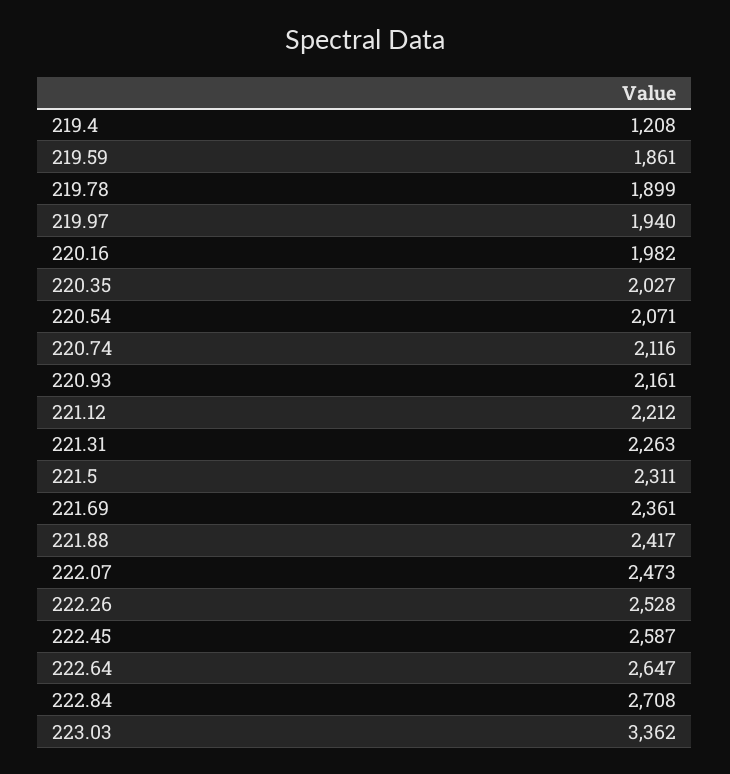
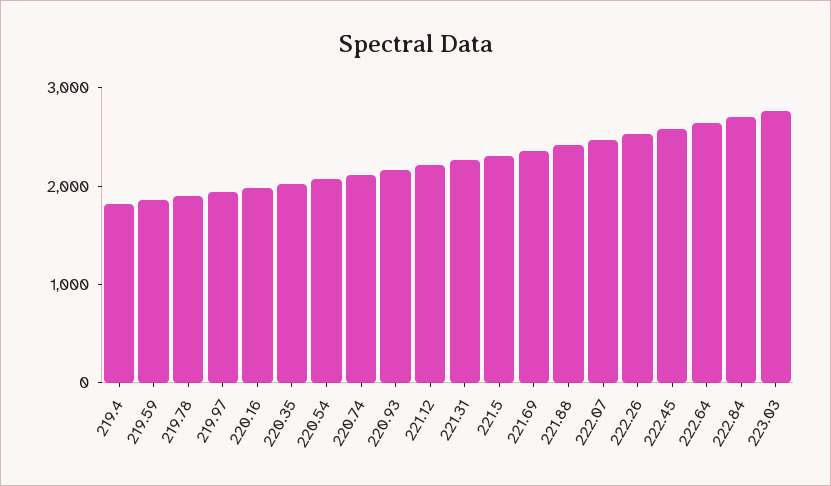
219.4: 1208 -> 1800
223.03: 3362 -> 2800

